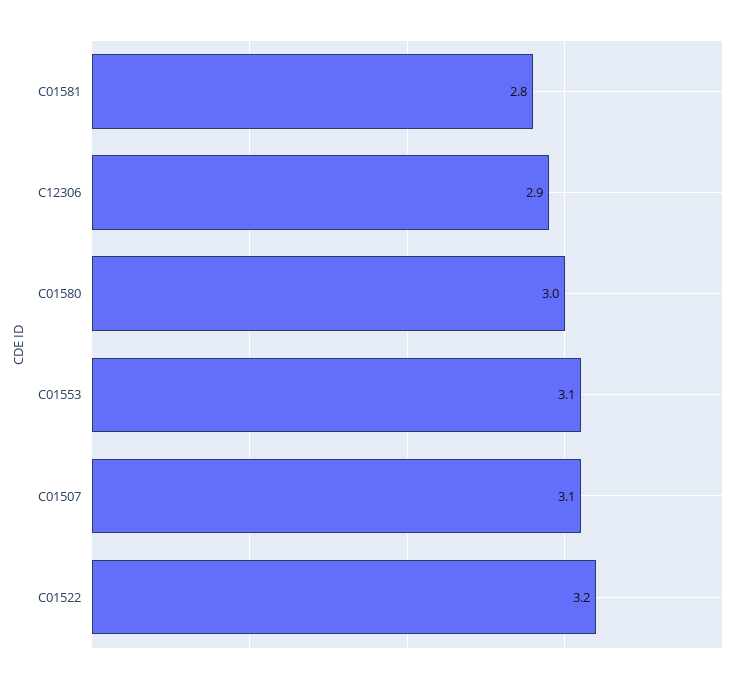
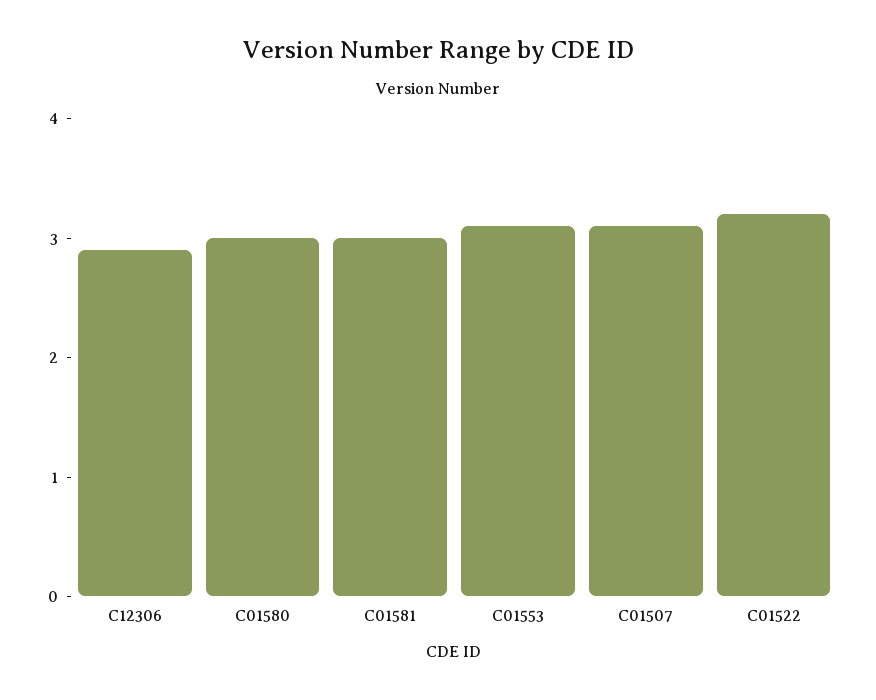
C01581: 2.8 -> 3

